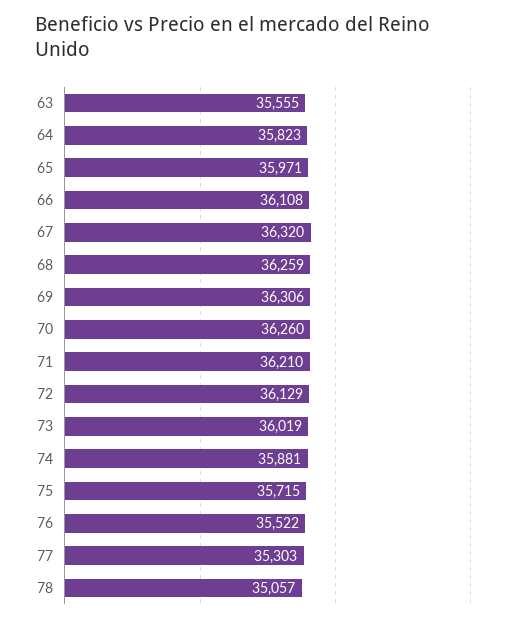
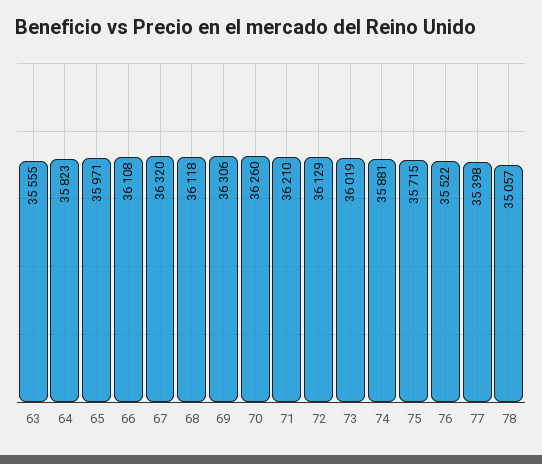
68: 36259 -> 36118
77: 35303 -> 35398

